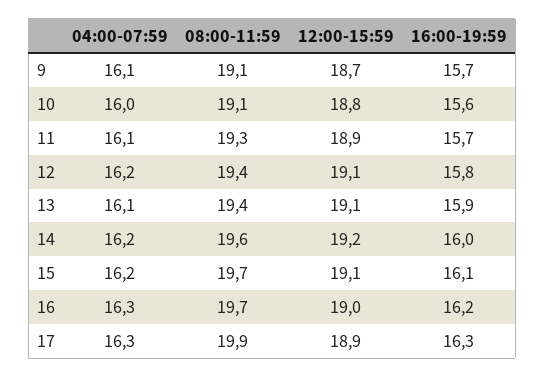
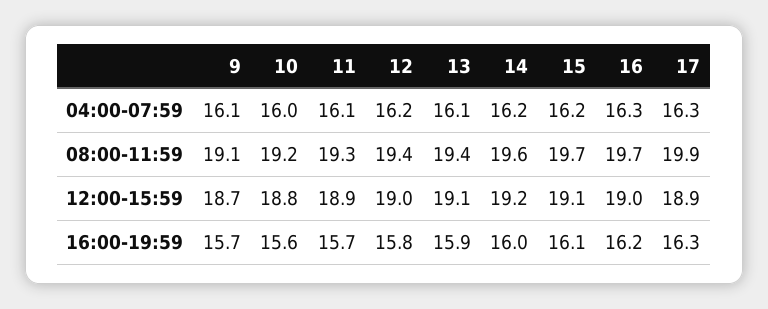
08:00-11:59, 10: 19.1 -> 19.2
12:00-15:59, 12: 19.1 -> 19

